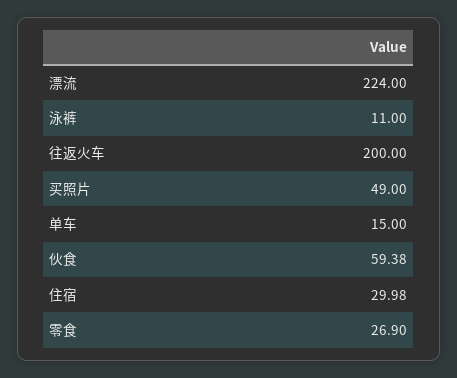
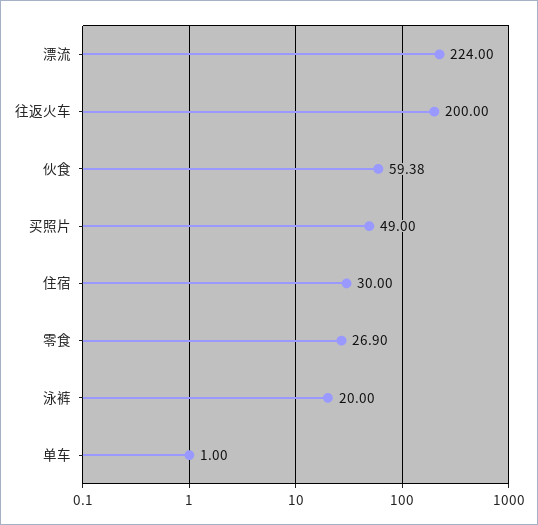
泳裤: 11 -> 20
单车: 15 -> 1
住宿: 29.98 -> 30

